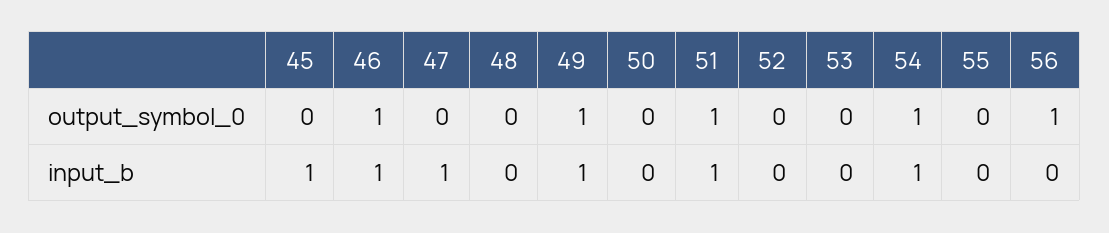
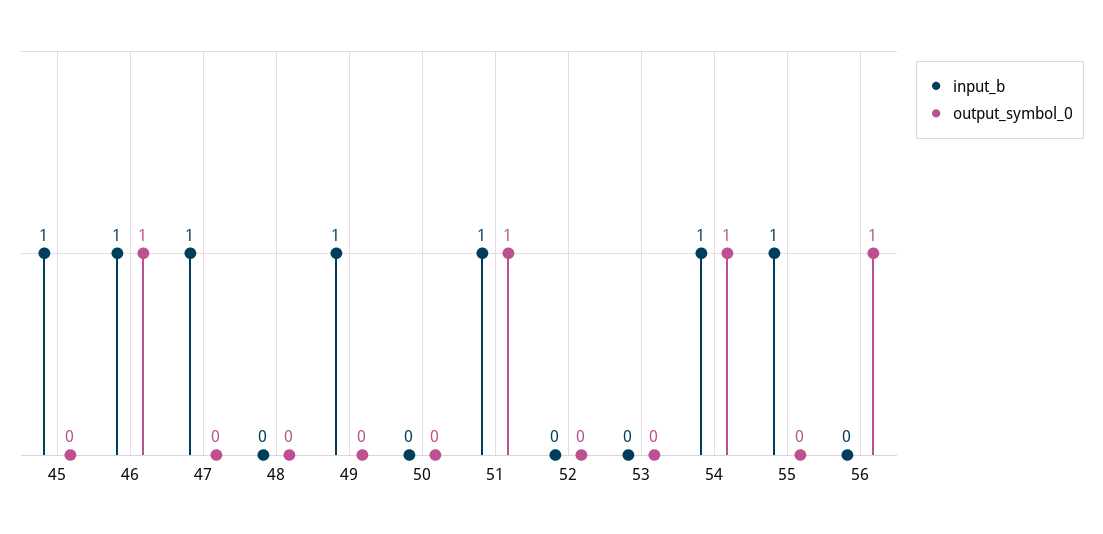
output_symbol_0, 49: 1 -> 0
input_b, 55: 0 -> 1

